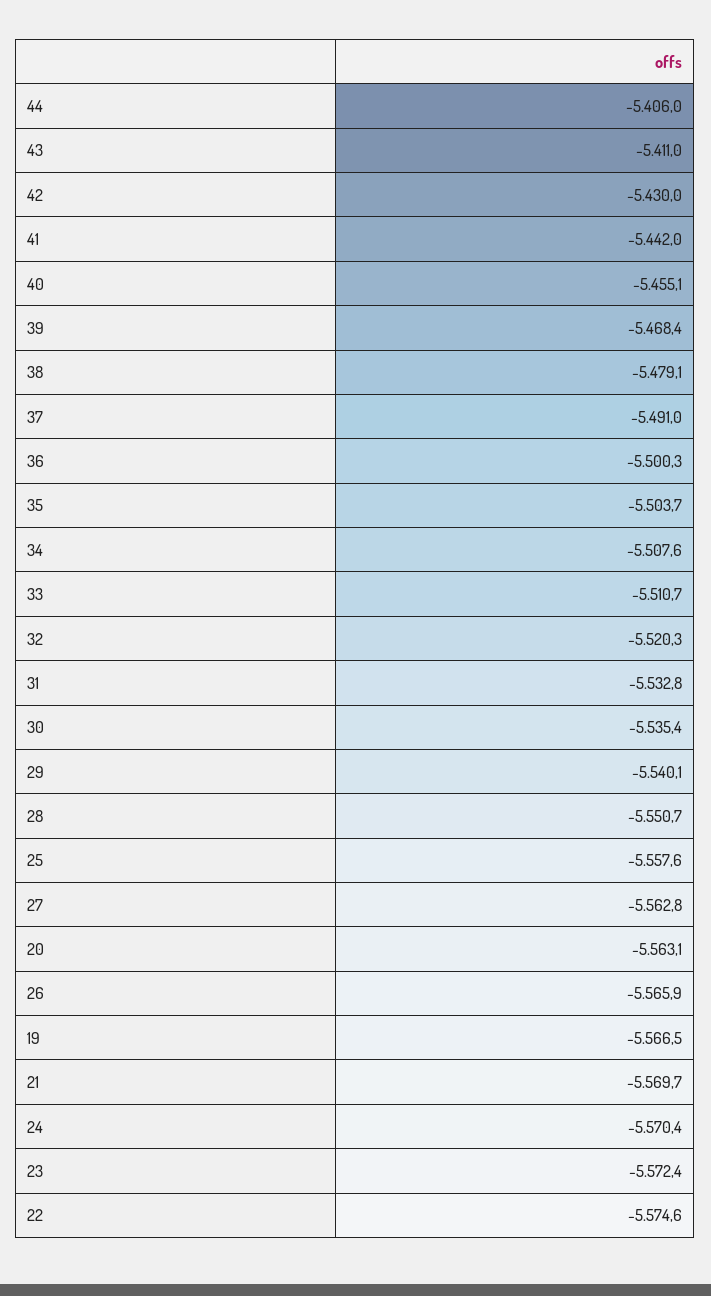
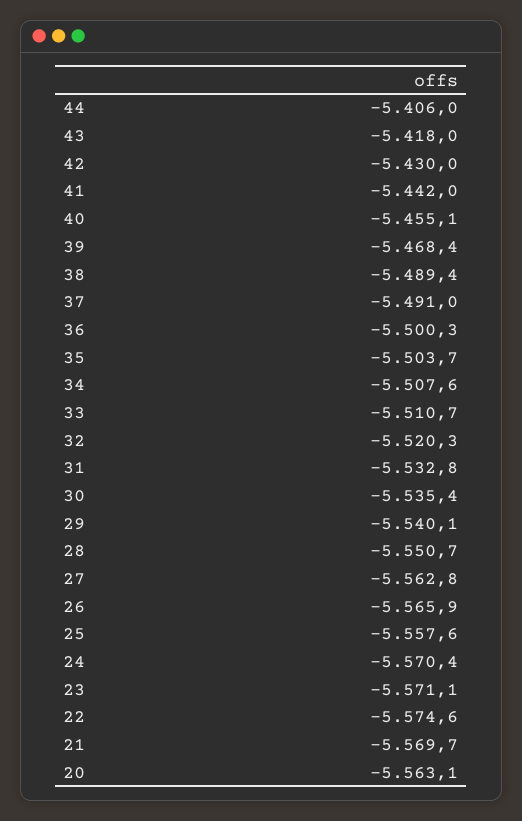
43: -5411 -> -5418
38: -5479.1 -> -5489.4
19: -5566.5 -> none
23: -5572.4 -> -5571.1

